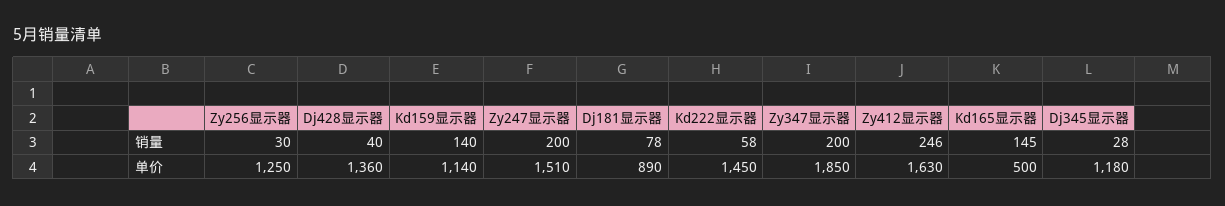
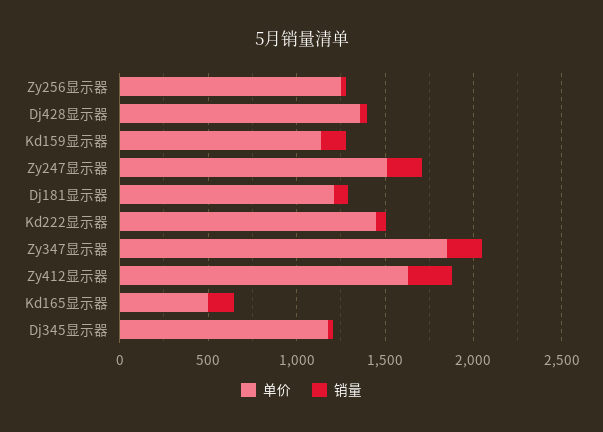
单价, Dj181显示器: 890 -> 1200

